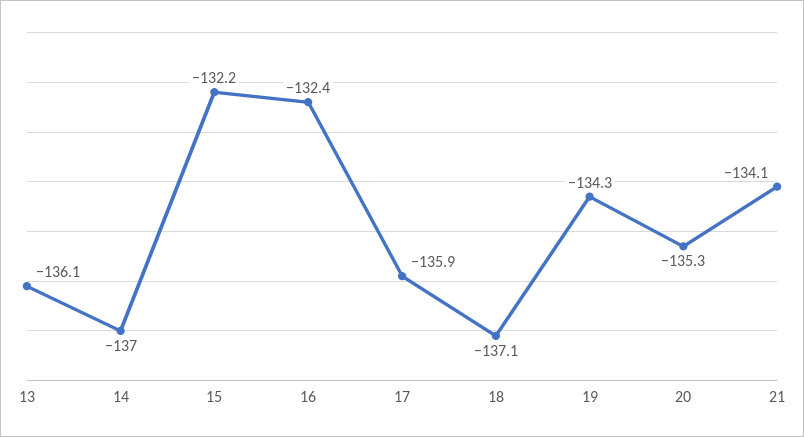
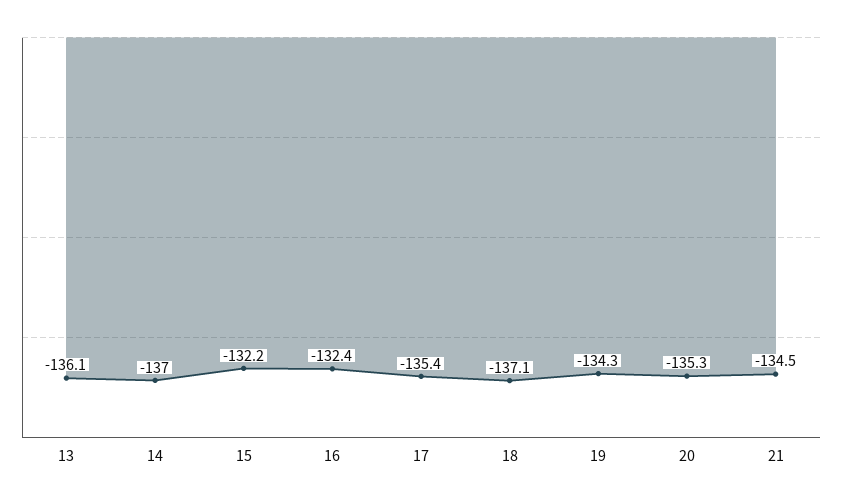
17: -135.9 -> -135.4
21: -134.1 -> -134.5

